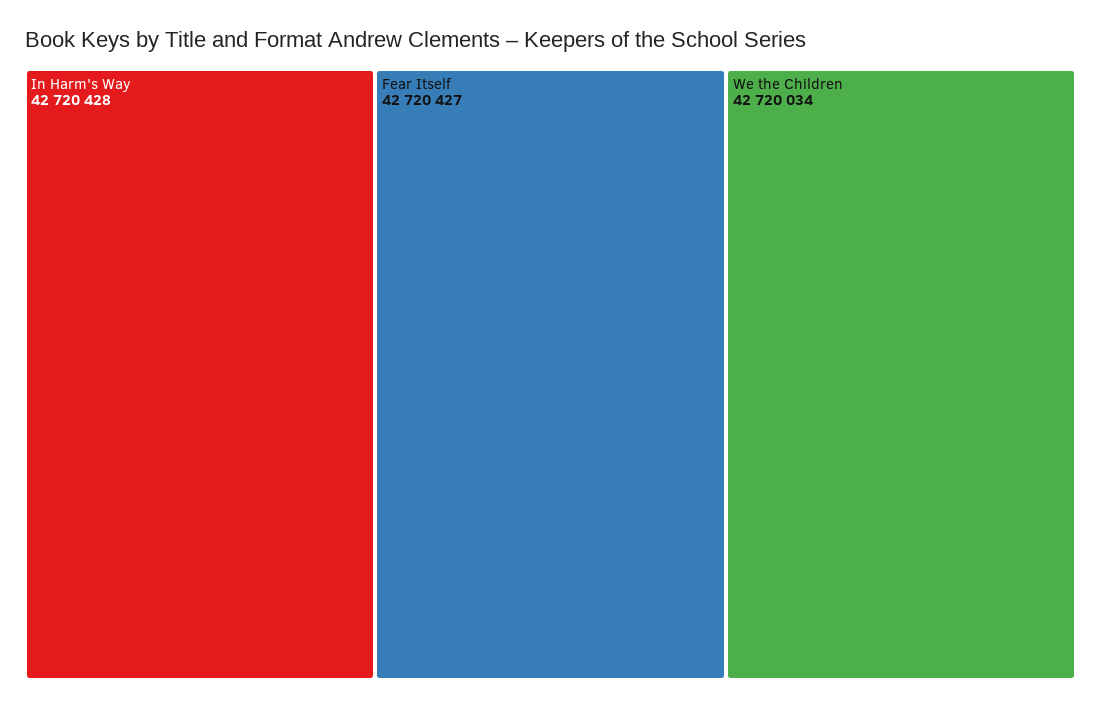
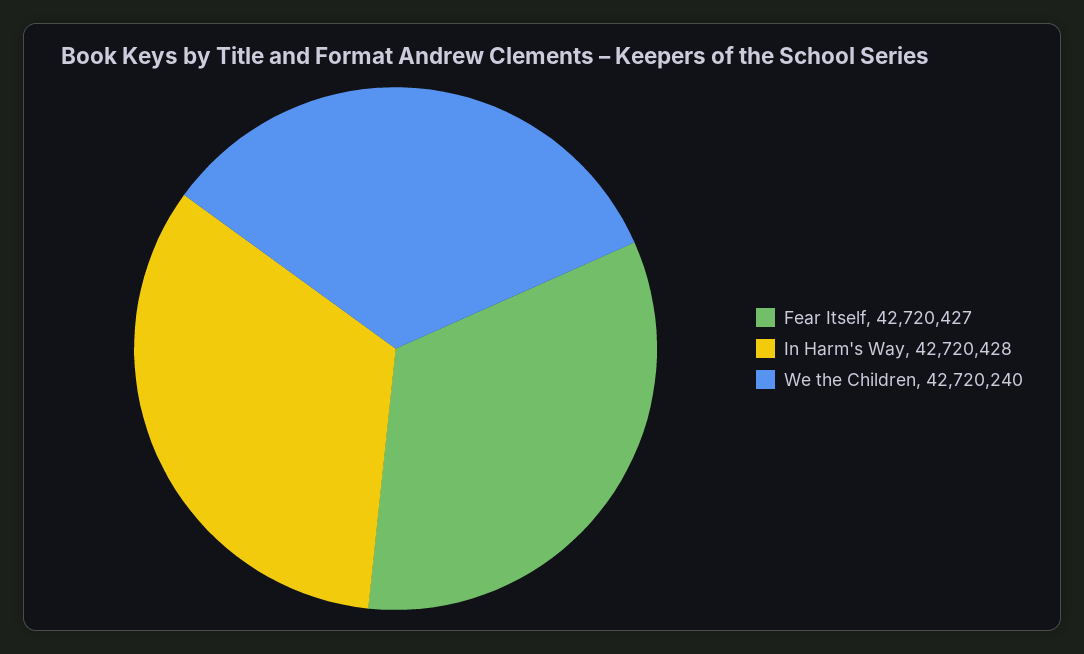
We the Children: 42720034 -> 42720240

